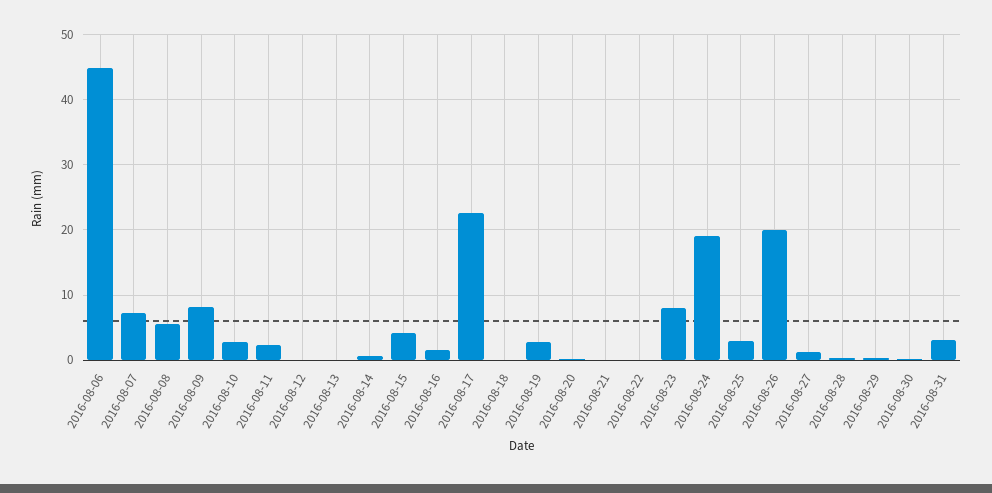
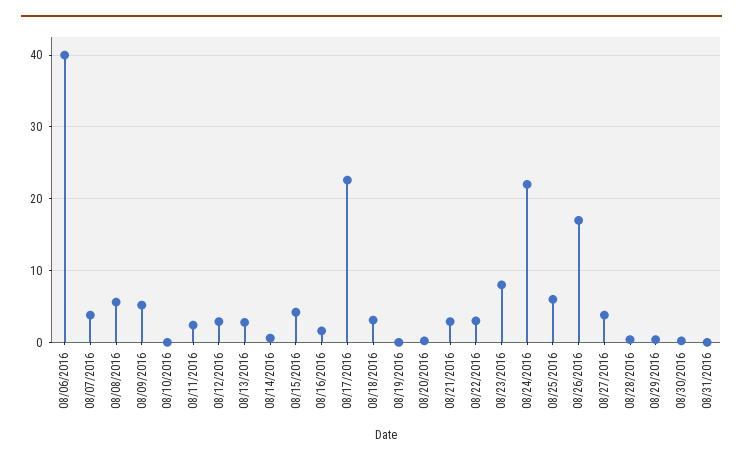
2016-08-06: 45 -> 40
2016-08-07: 7 -> 4
2016-08-09: 8 -> 5
2016-08-10: 3 -> 0
2016-08-12: 0 -> 3
2016-08-13: 0 -> 3
2016-08-18: 0 -> 3
2016-08-19: 3 -> 0
2016-08-21: 0 -> 3
2016-08-22: 0 -> 3
2016-08-24: 19 -> 22
2016-08-25: 3 -> 6
2016-08-26: 20 -> 17
2016-08-27: 1 -> 4
2016-08-31: 3 -> 0

